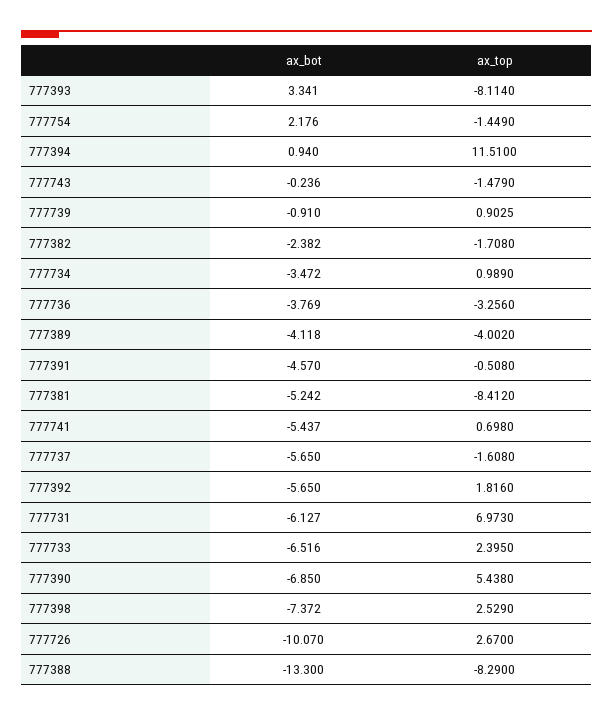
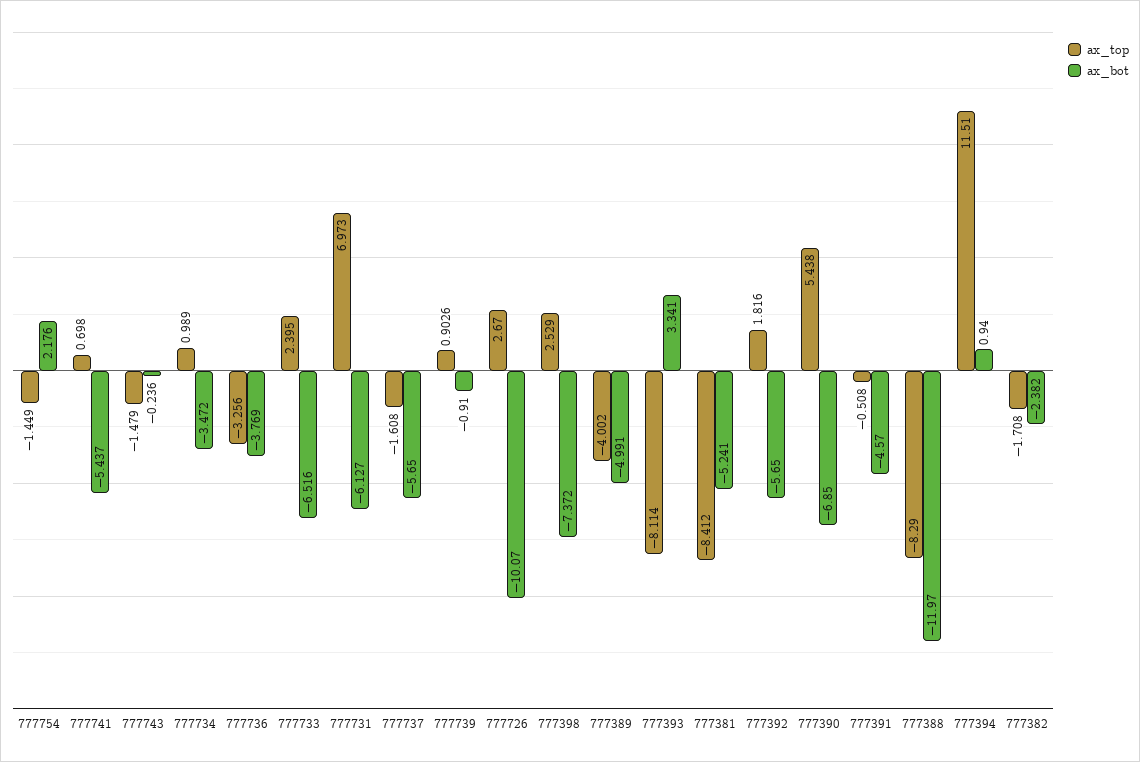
ax_top, 777739: 0.9025 -> 0.9026
ax_bot, 777389: -4.118 -> -4.991
ax_bot, 777381: -5.242 -> -5.241
ax_bot, 777388: -13.3 -> -11.97

